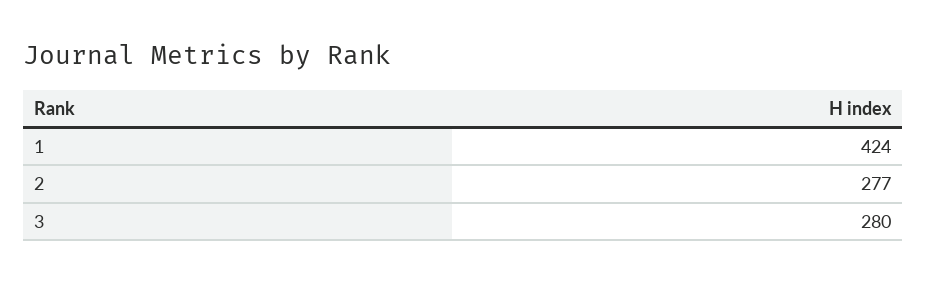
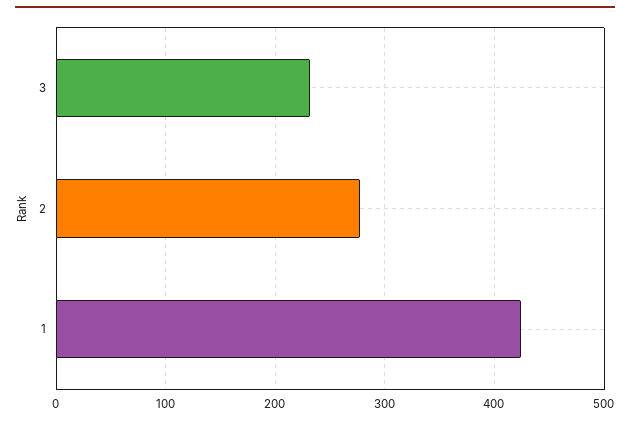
3: 280 -> 230

